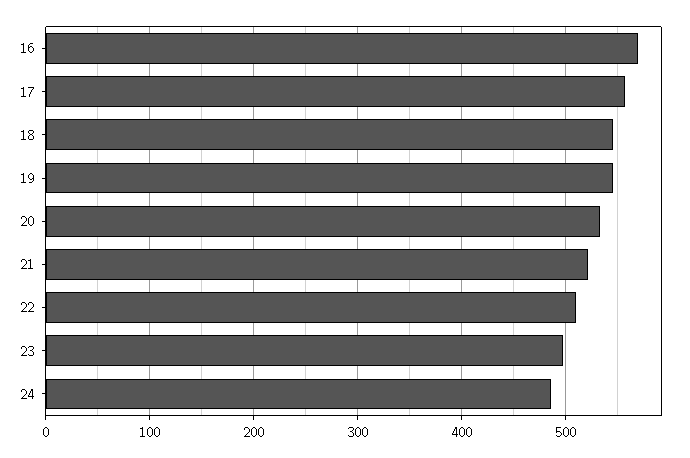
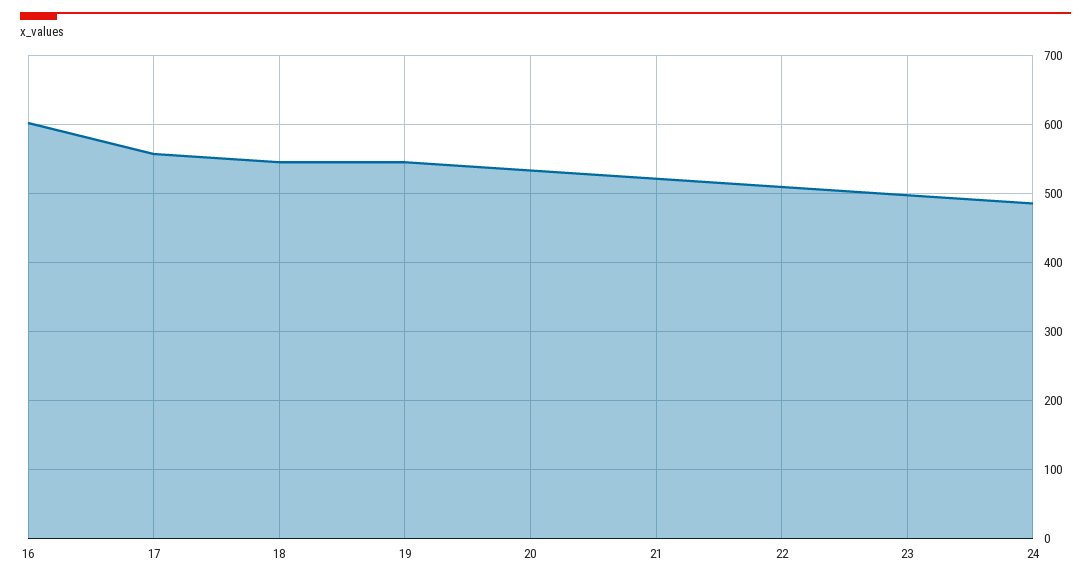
16: 570 -> 600

